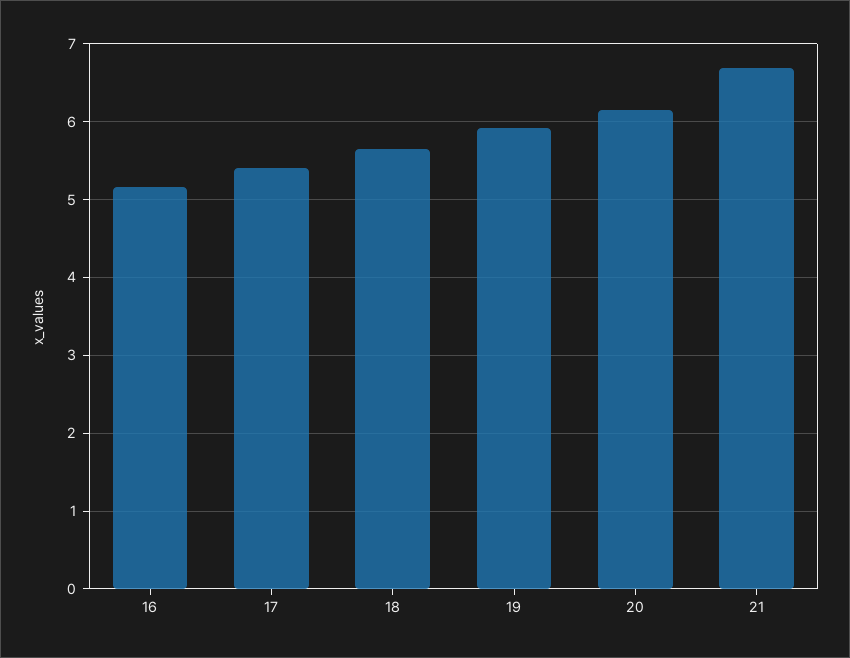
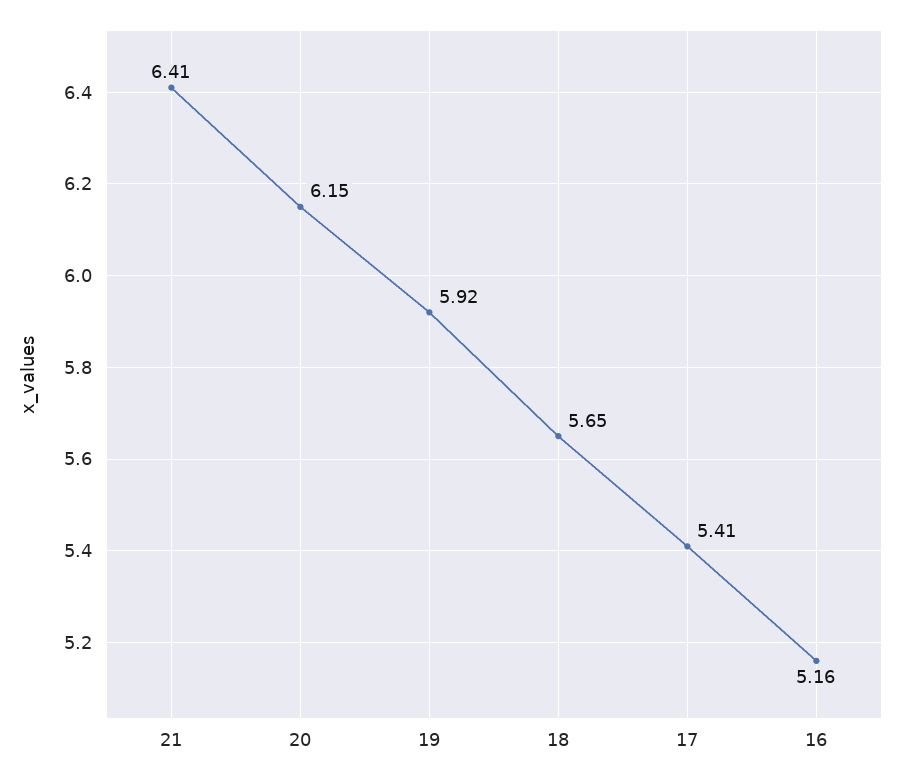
21: 6.7 -> 6.41

